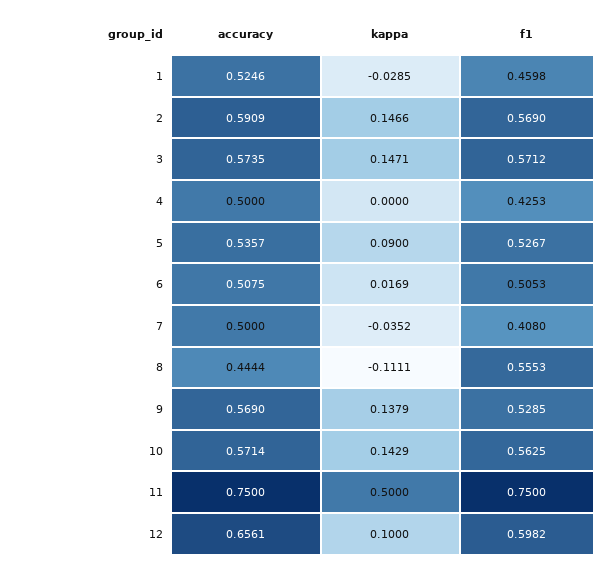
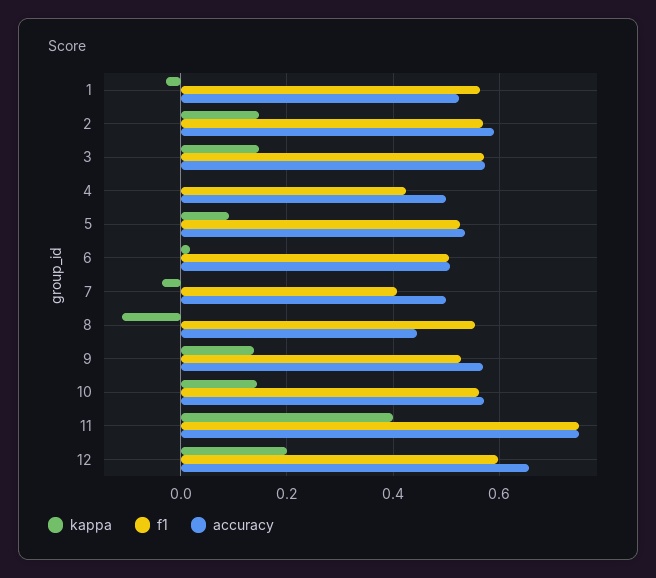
f1, 1: 0.4598 -> 0.56
kappa, 11: 0.5 -> 0.4
kappa, 12: 0.1 -> 0.2

